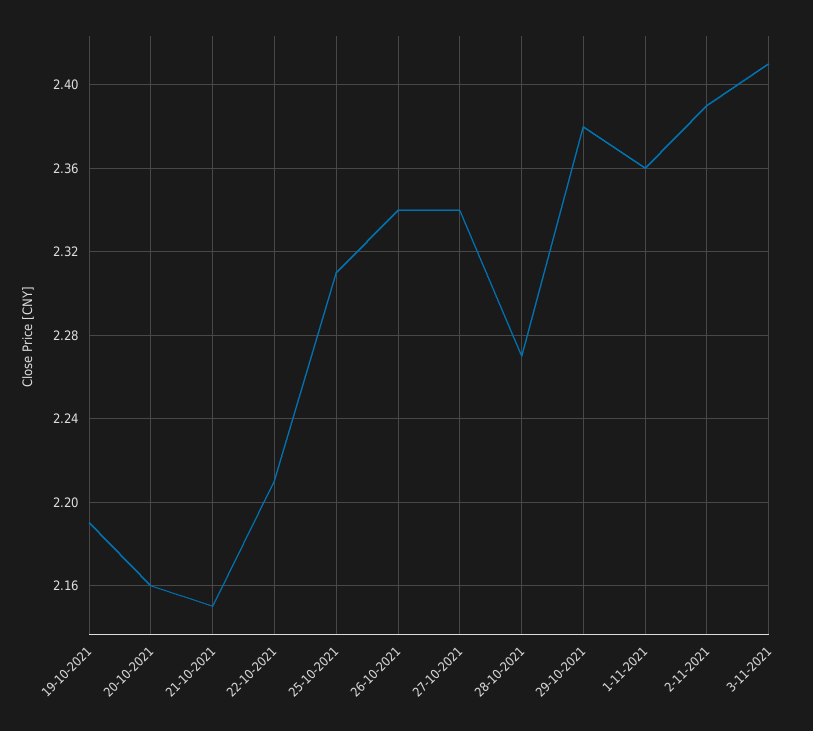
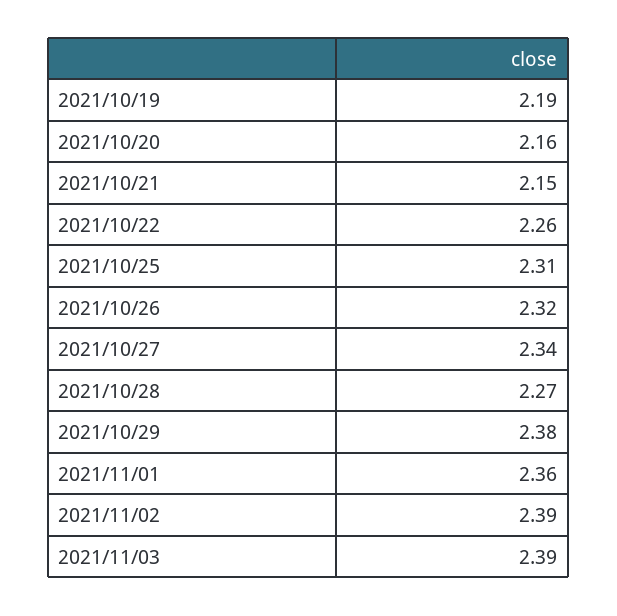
22-10-2021: 2.21 -> 2.26
26-10-2021: 2.34 -> 2.32
3-11-2021: 2.41 -> 2.39

